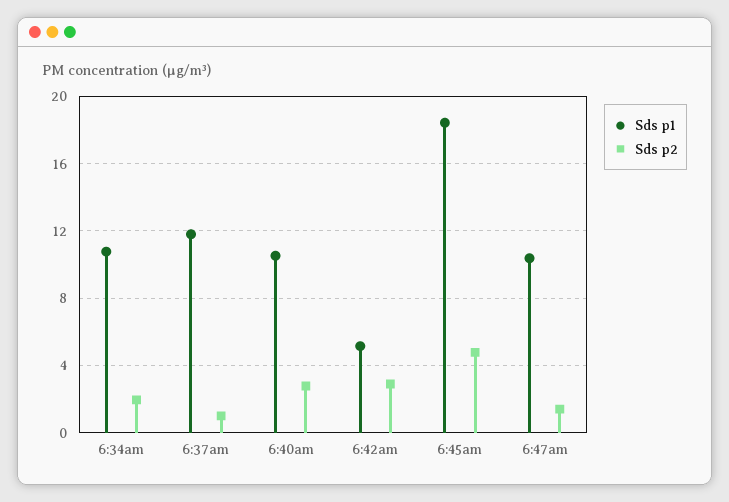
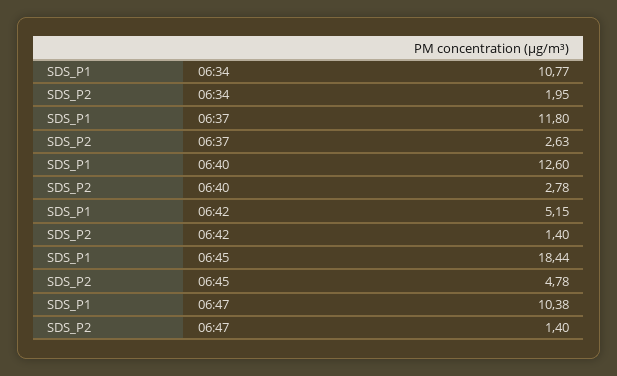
Sds p2, 6:37am: 1 -> 2.63
Sds p1, 6:40am: 10.5 -> 12.6
Sds p2, 6:42am: 3 -> 1.4

